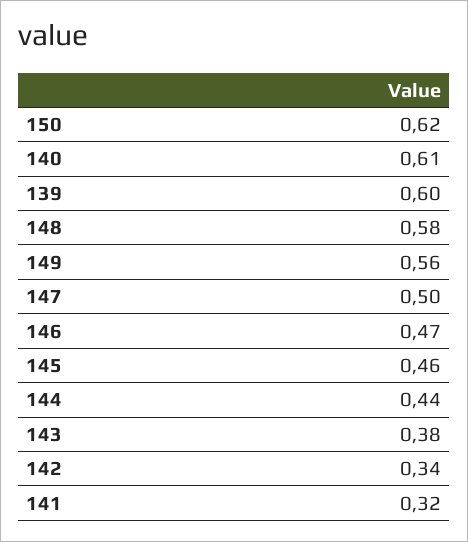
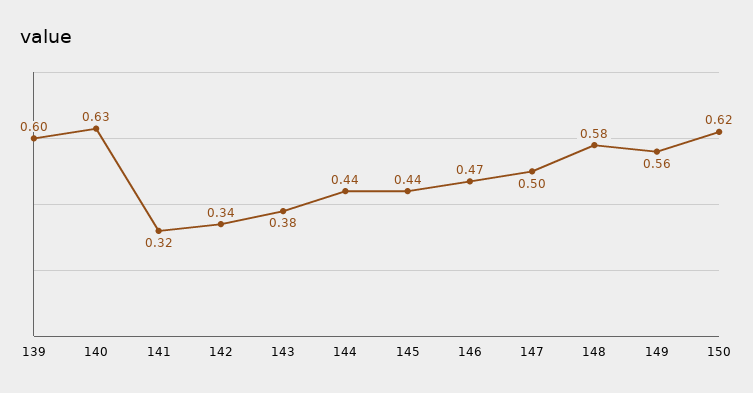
140: 0.61 -> 0.63
145: 0.46 -> 0.44

